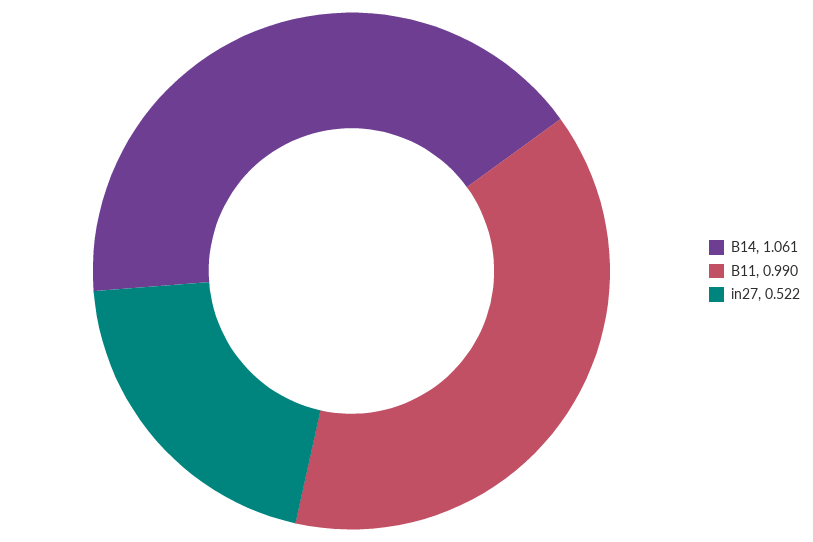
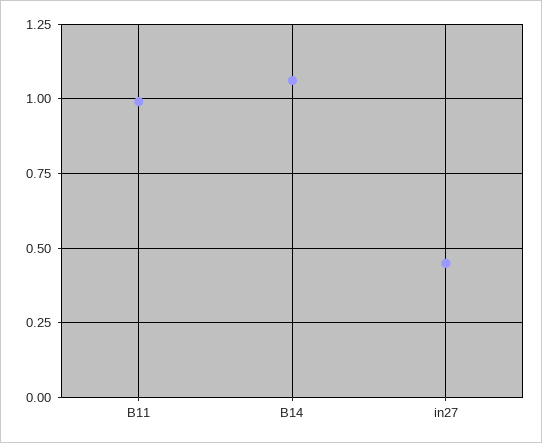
in27: 0.522 -> 0.45

